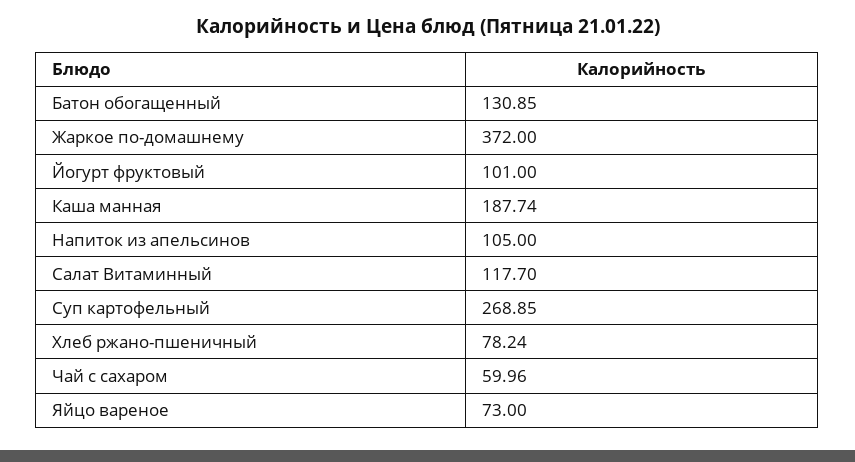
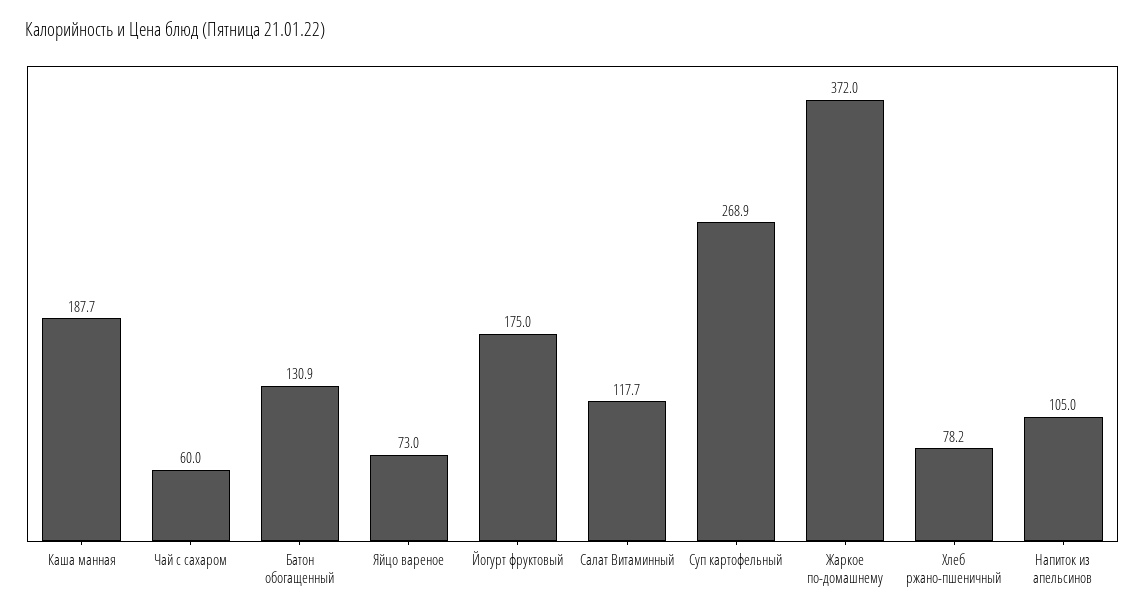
Йогурт фруктовый: 101 -> 175

